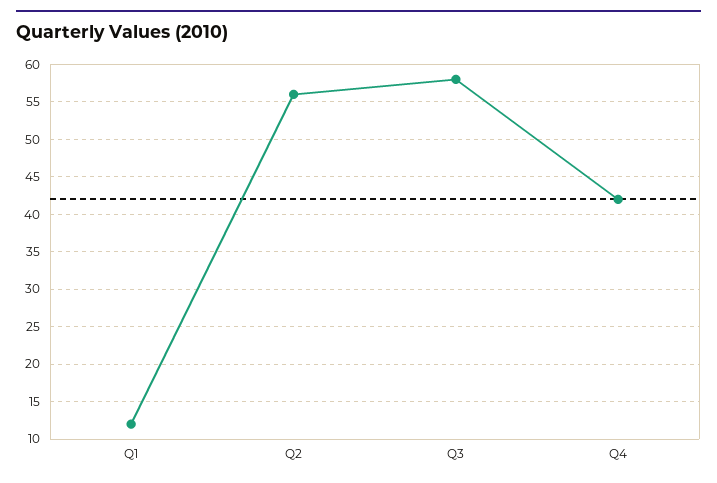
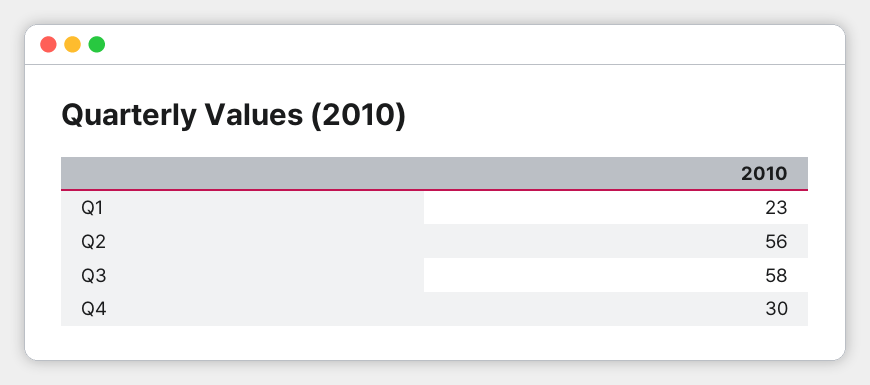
Q1: 12 -> 23
Q4: 42 -> 30

